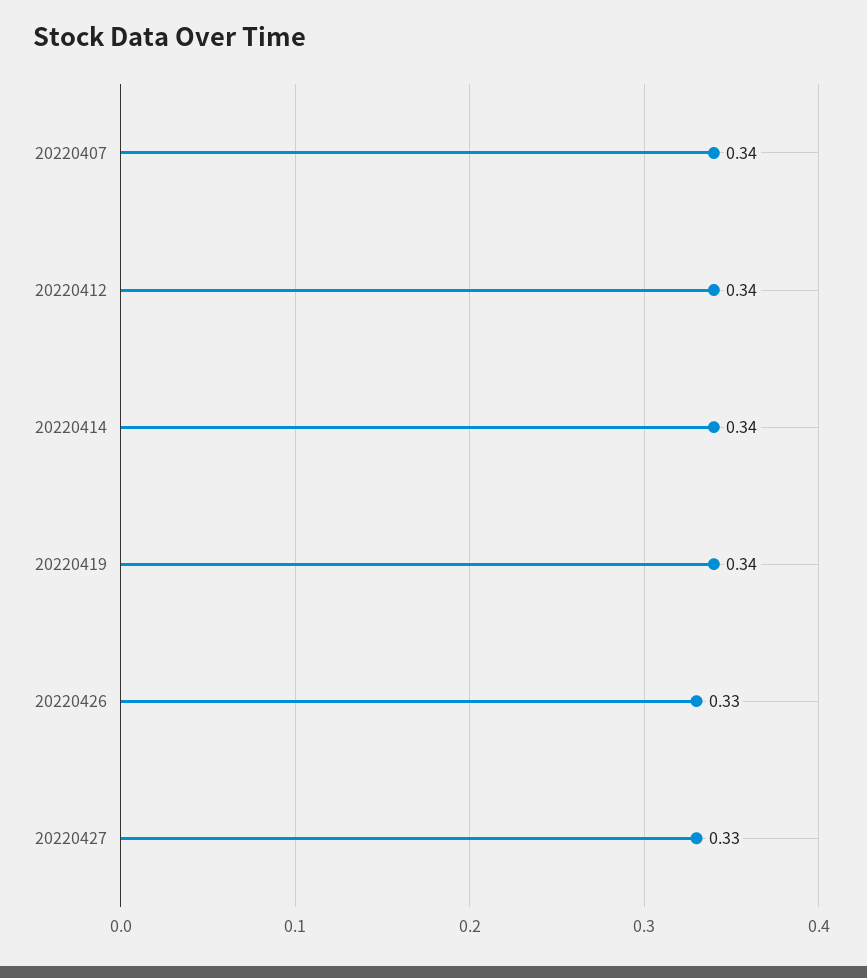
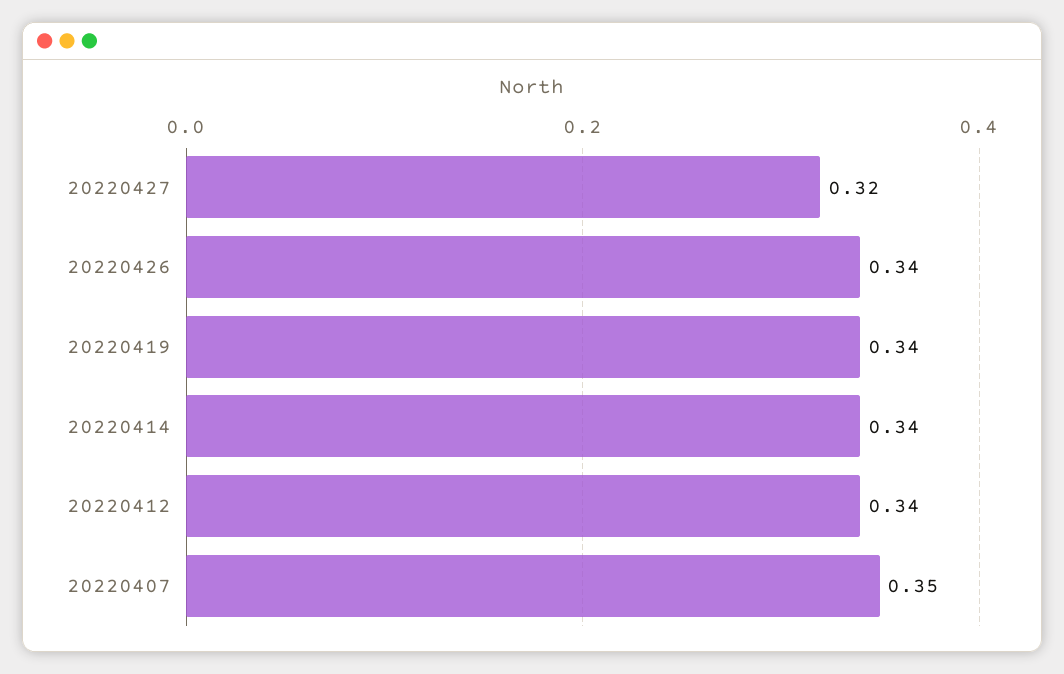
20220407: 0.34 -> 0.35
20220426: 0.33 -> 0.34
20220427: 0.33 -> 0.32

